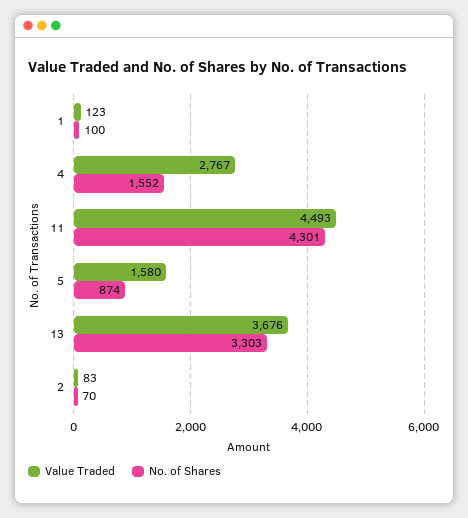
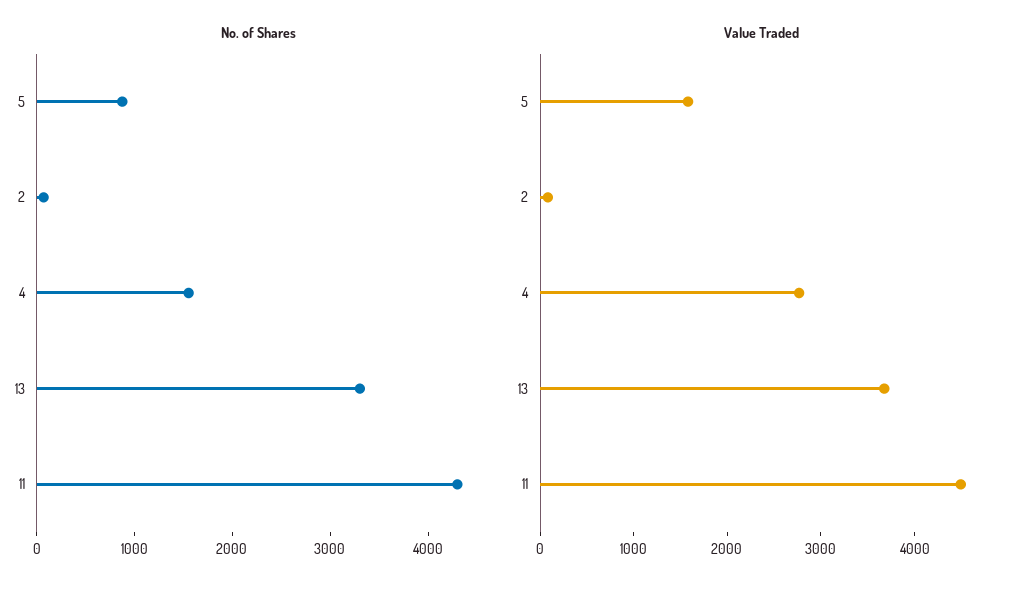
Value Traded, 1: 123 -> none
No. of Shares, 1: 100 -> none

